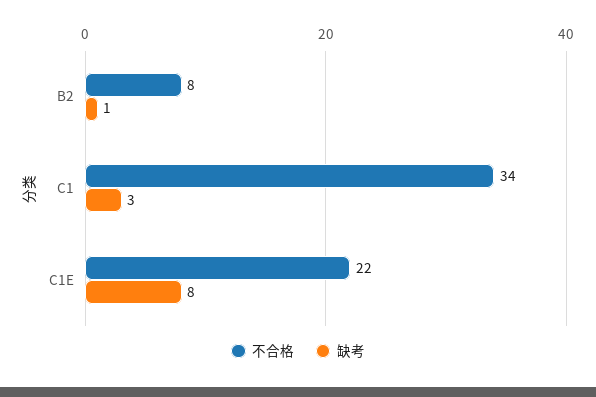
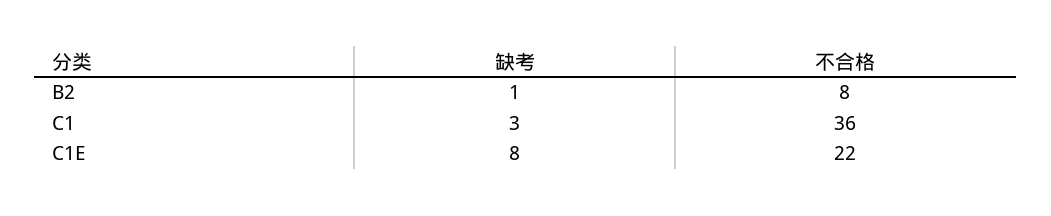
不合格, C1: 34 -> 36

